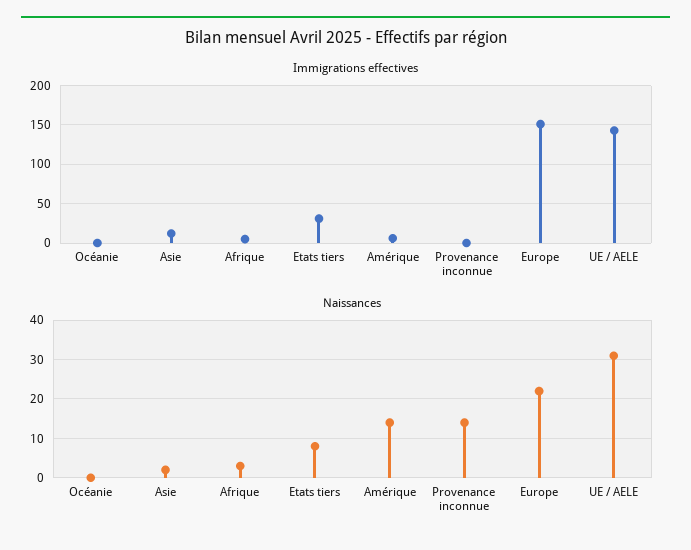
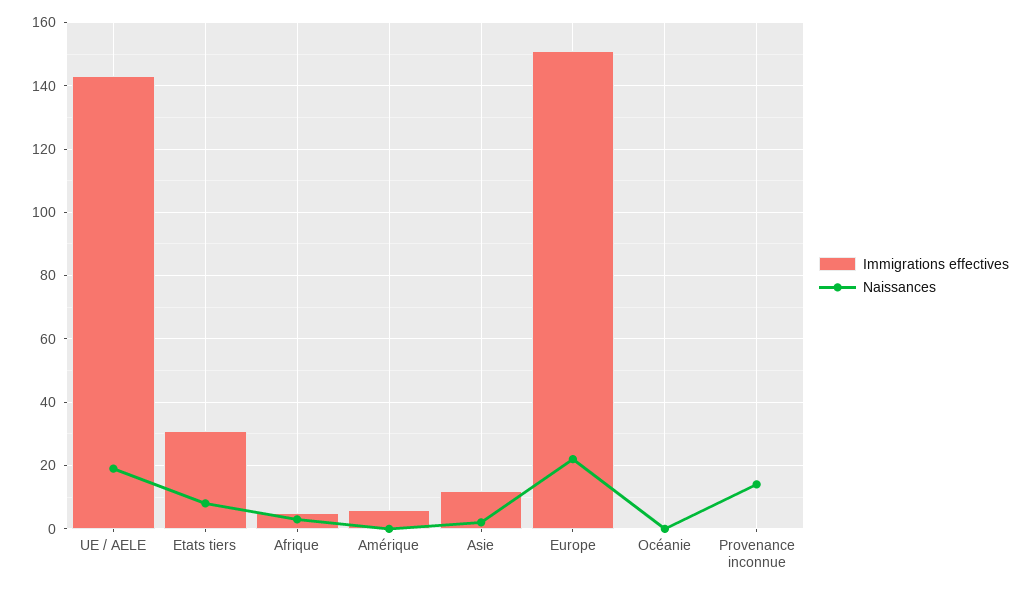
Naissances, Amérique: 15 -> 0
Naissances, UE / AELE: 30 -> 20

